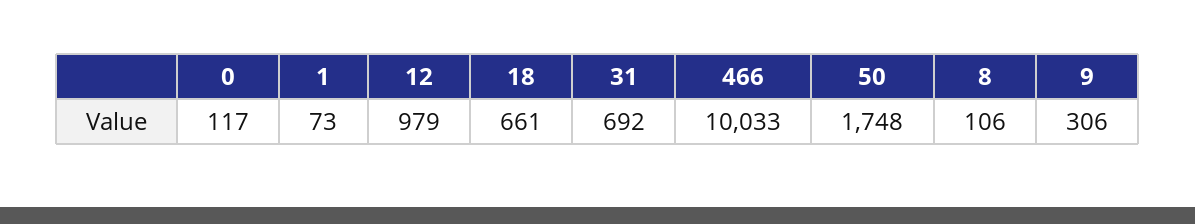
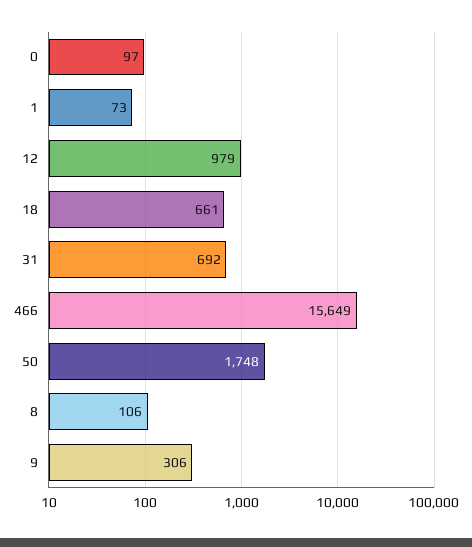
0: 117 -> 97
466: 10033 -> 15649

